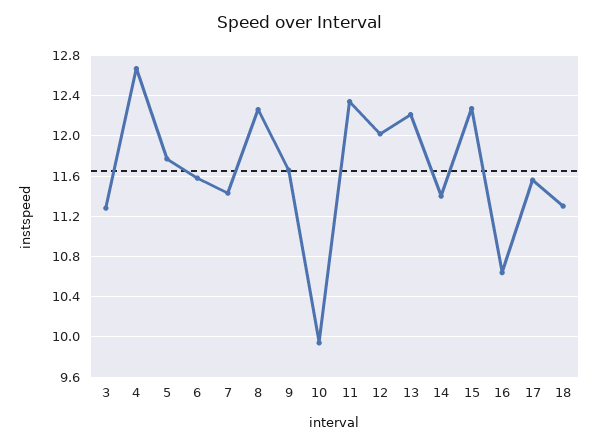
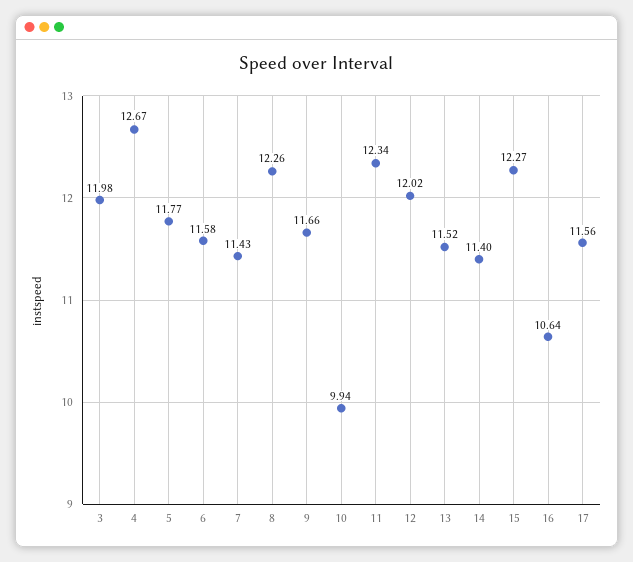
3: 11.3 -> 11.98
13: 12.2 -> 11.52
18: 11.3 -> none

